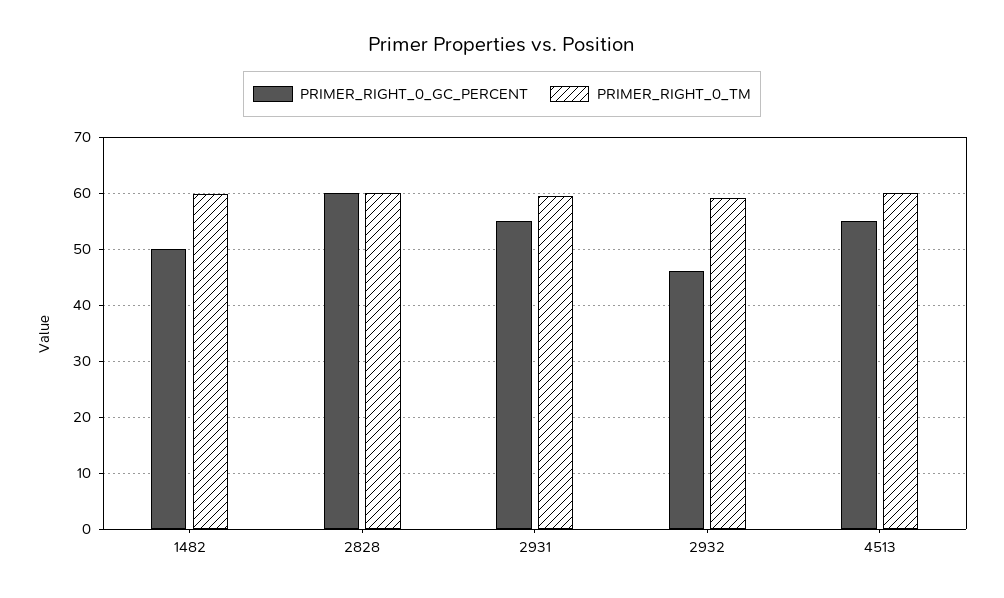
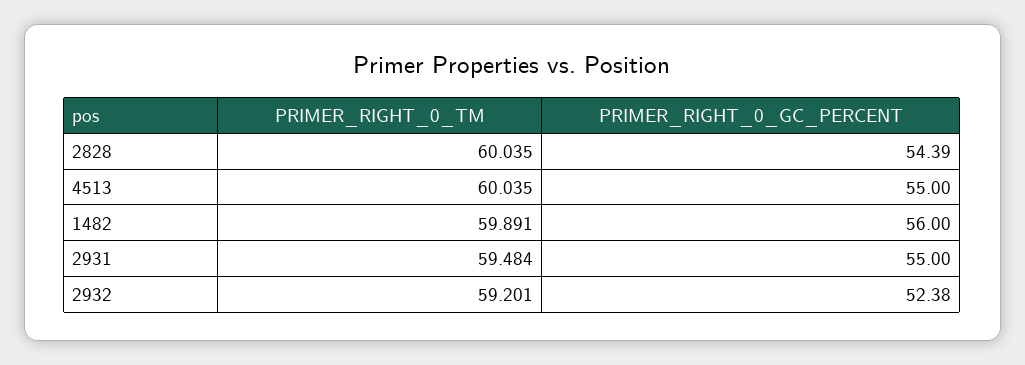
PRIMER_RIGHT_0_GC_PERCENT, 1482: 50 -> 56
PRIMER_RIGHT_0_GC_PERCENT, 2828: 60 -> 54.39
PRIMER_RIGHT_0_GC_PERCENT, 2932: 46 -> 52.38

